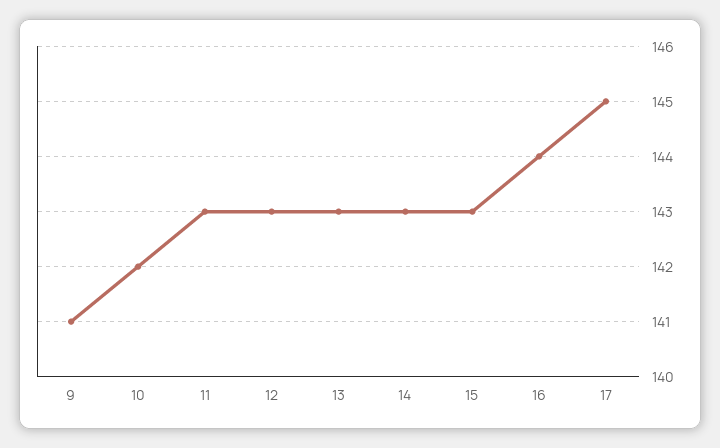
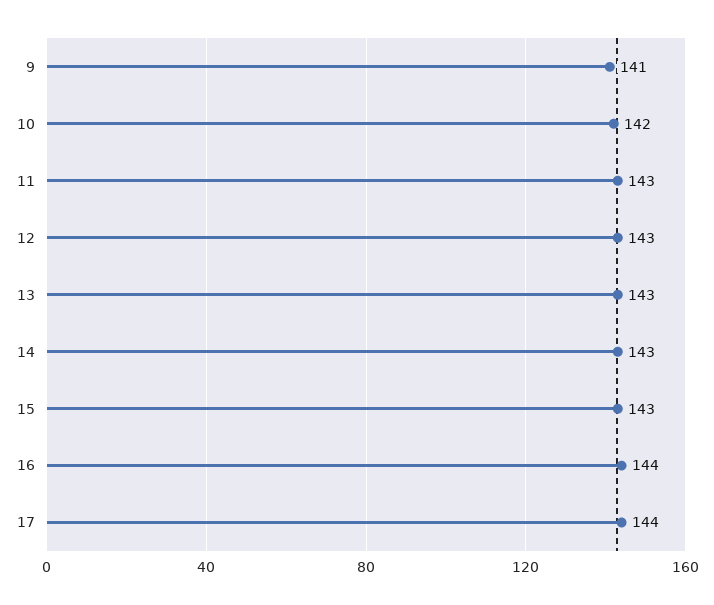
17: 145 -> 144

